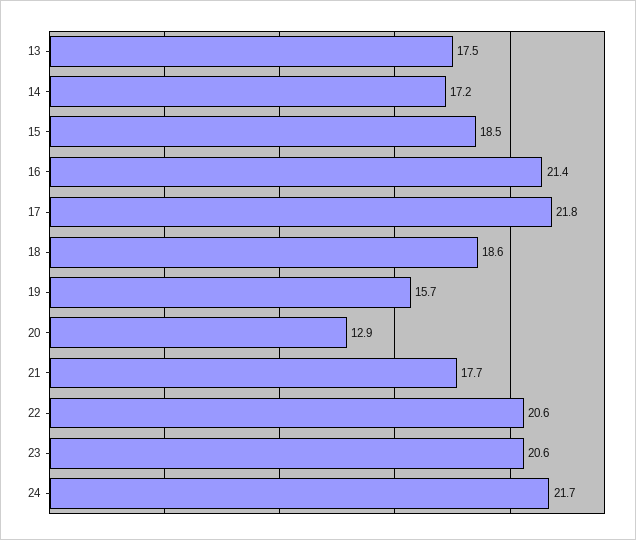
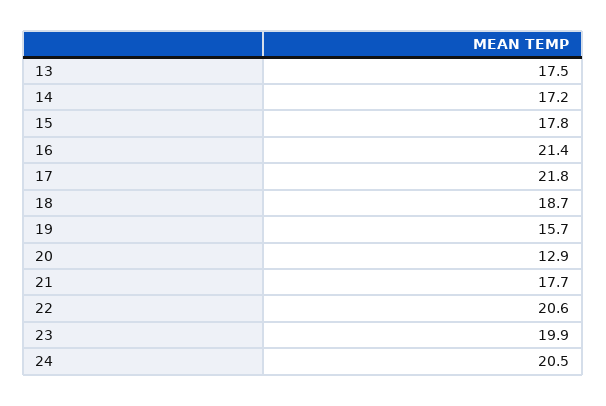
15: 18.5 -> 17.8
18: 18.6 -> 18.7
23: 20.6 -> 19.9
24: 21.7 -> 20.5

